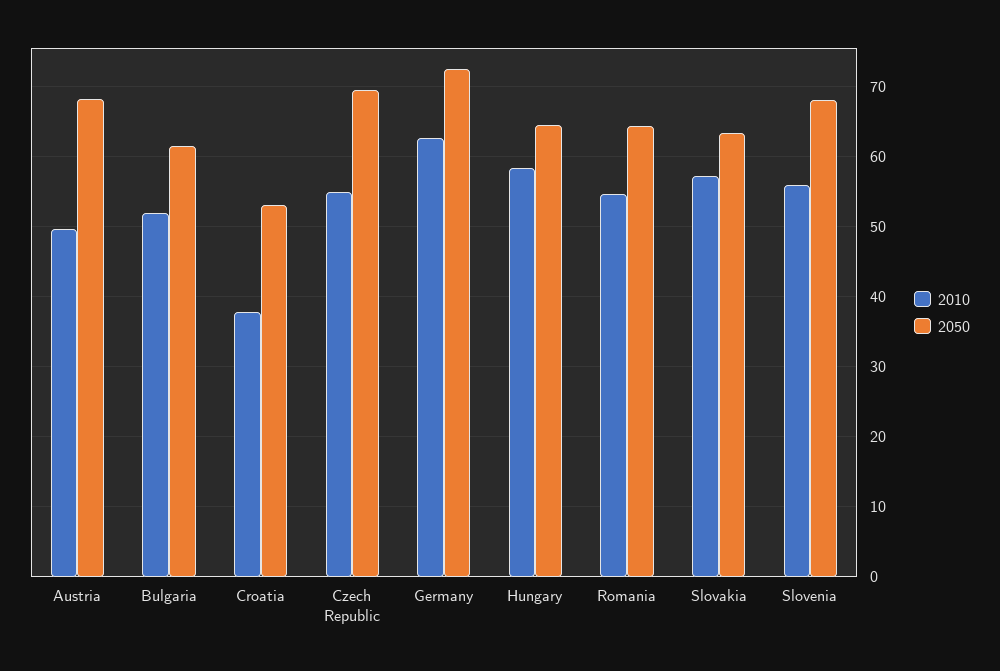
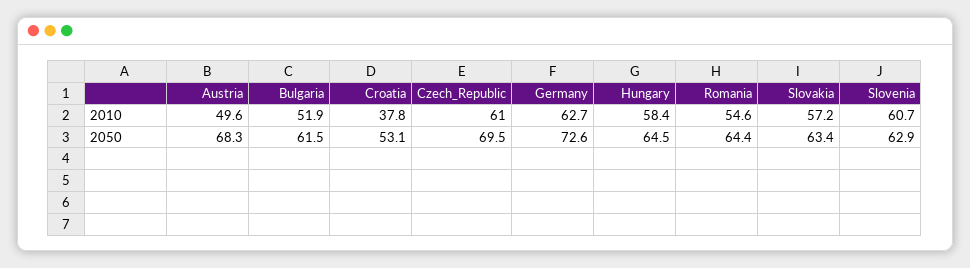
2010, Czech Republic: 55 -> 61
2010, Slovenia: 56 -> 60.7
2050, Slovenia: 68 -> 62.9

